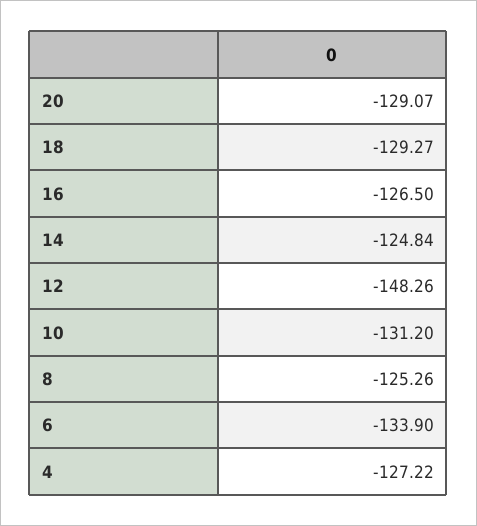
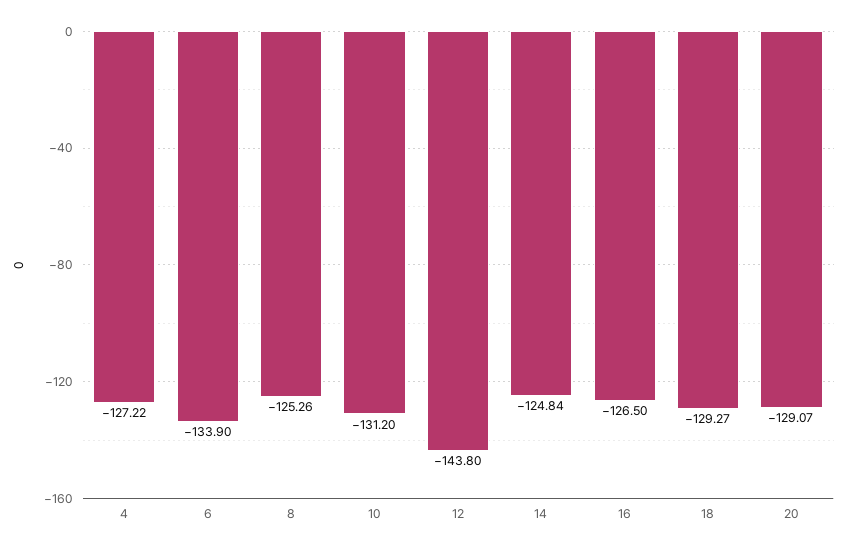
12: -148.26 -> -143.8

